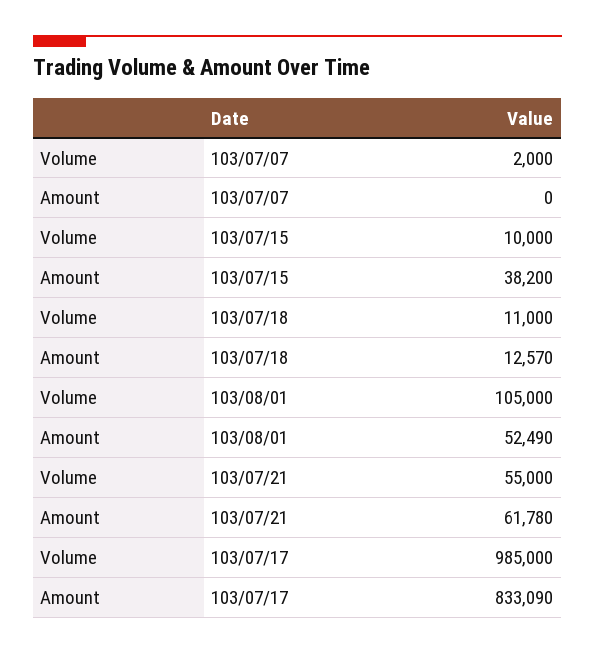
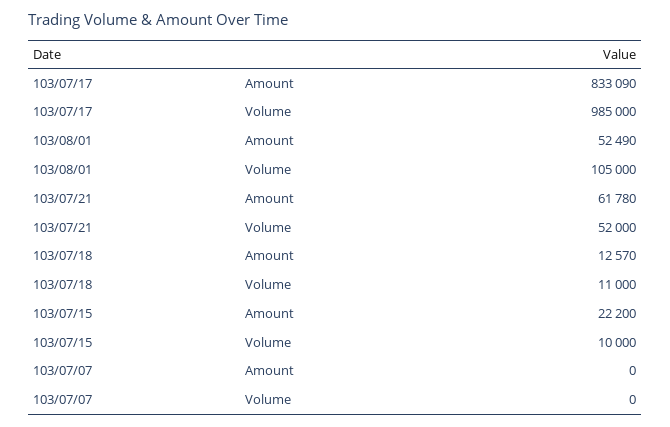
Volume, 103/07/07: 2000 -> 0
Amount, 103/07/15: 38200 -> 22200
Volume, 103/07/21: 55000 -> 52000

